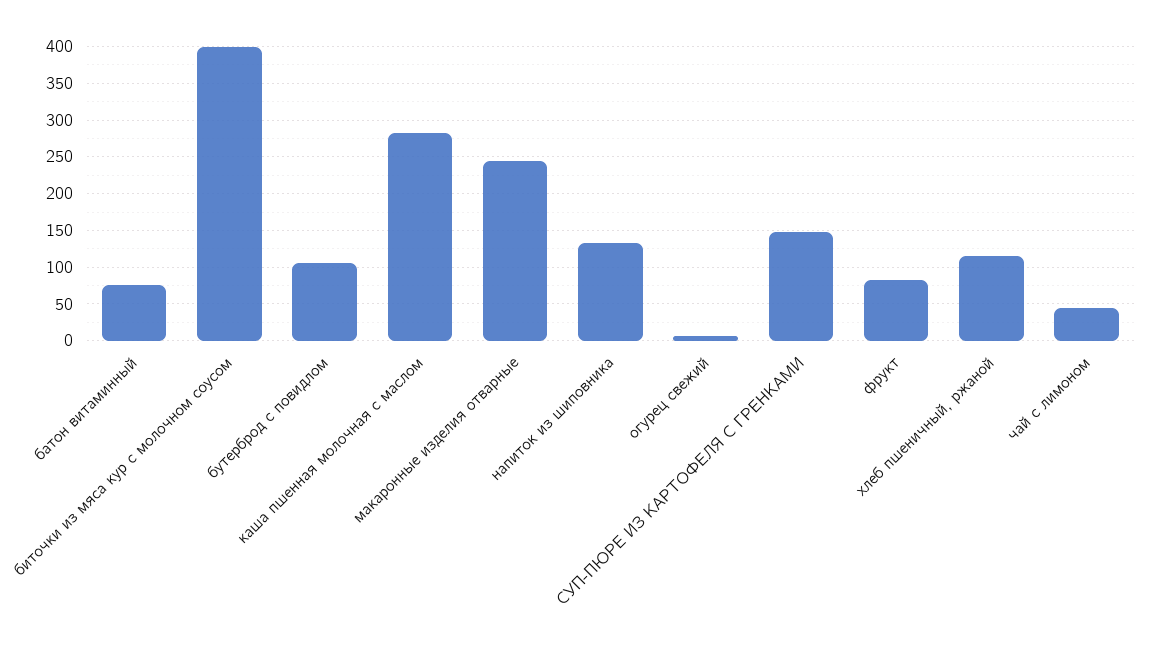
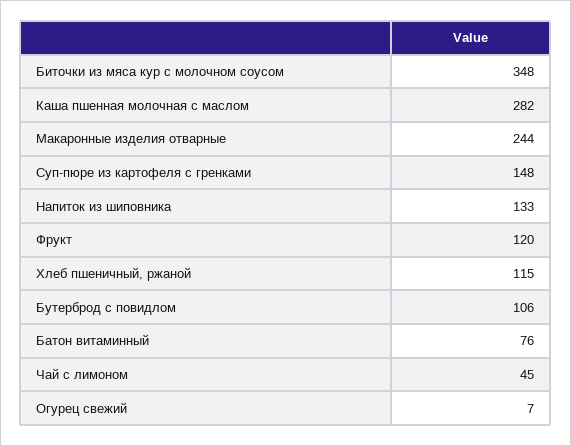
биточки из мяса кур с молочном соусом: 400 -> 348
фрукт: 80 -> 120

